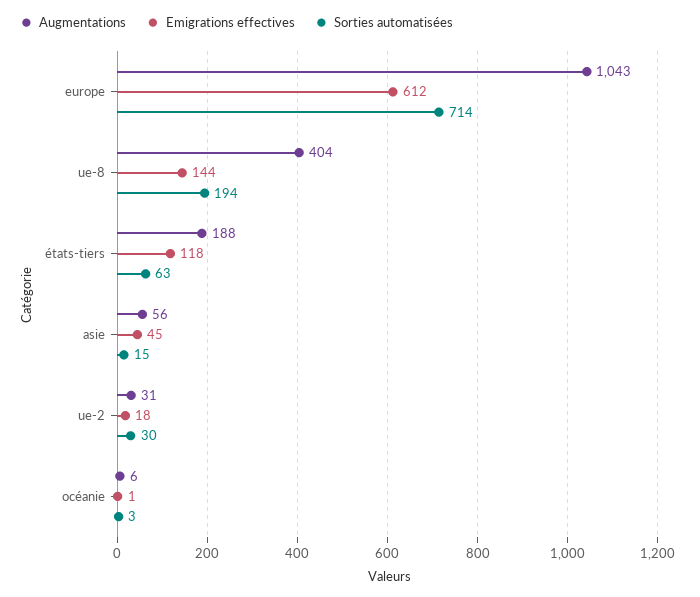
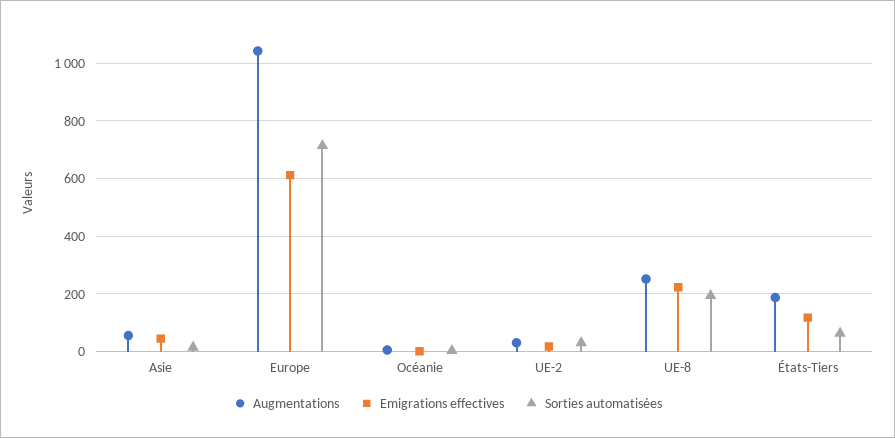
Augmentations, ue-8: 404 -> 250
Emigrations effectives, ue-8: 144 -> 225

